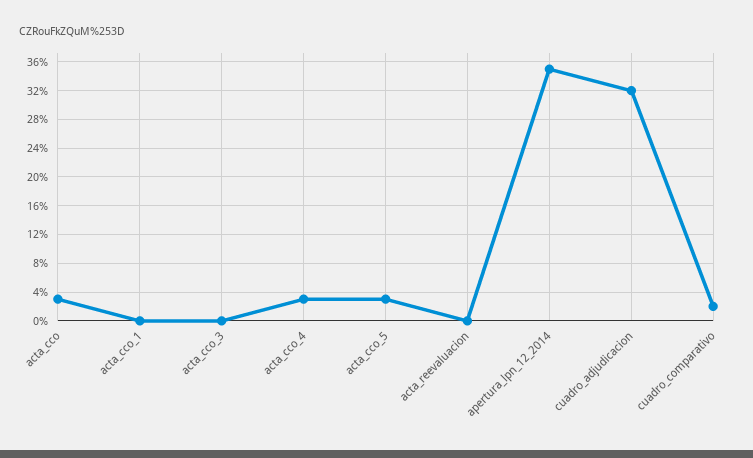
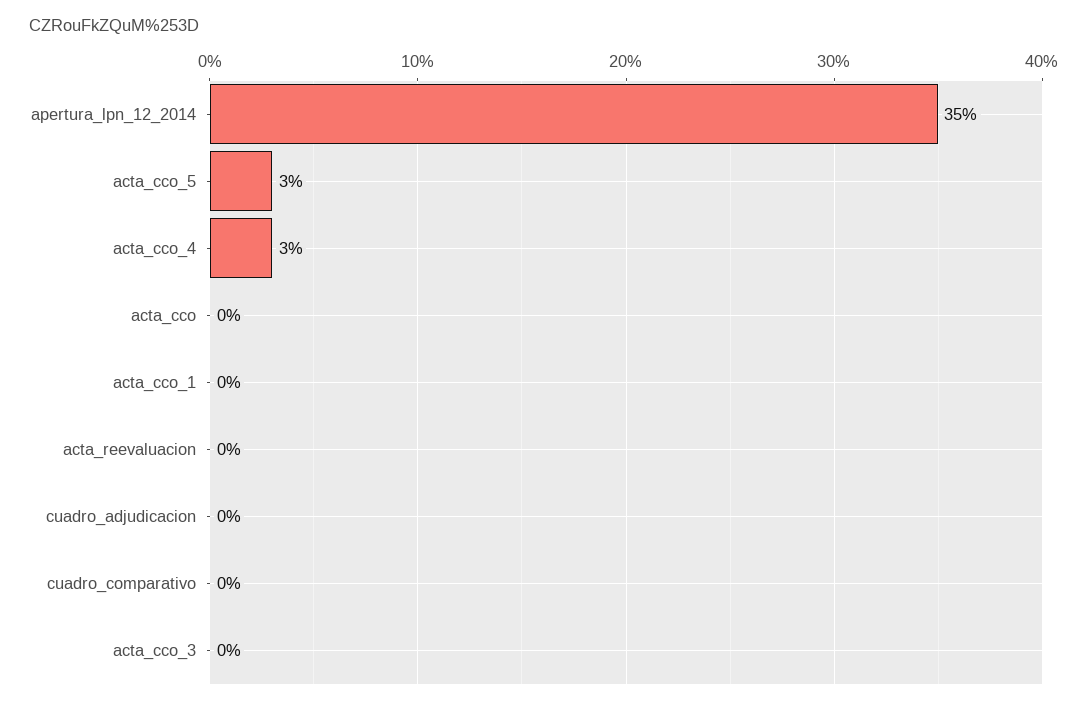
acta_cco: 3 -> 0
cuadro_adjudicacion: 32 -> 0
cuadro_comparativo: 2 -> 0

